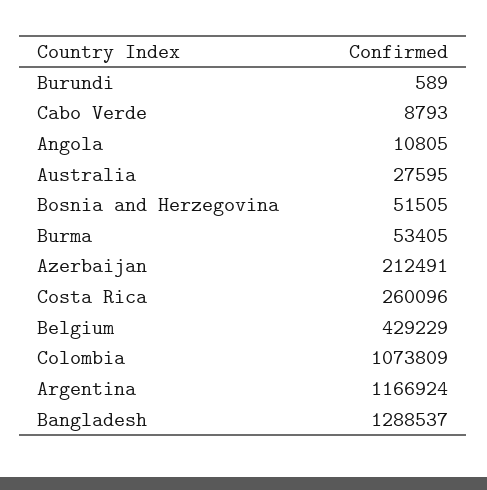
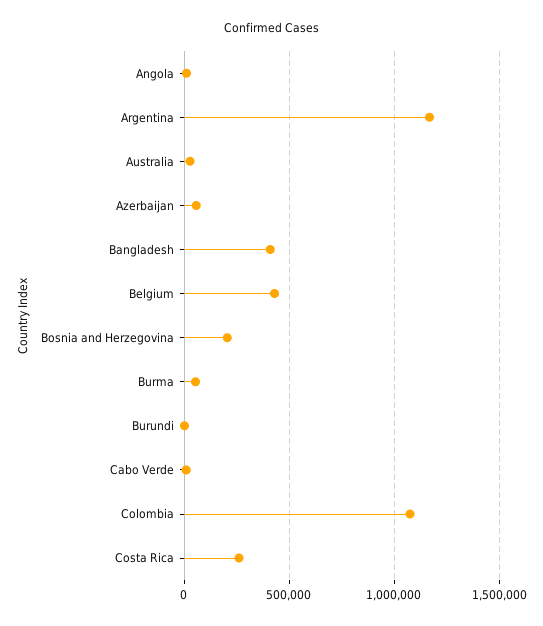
Bosnia and Herzegovina: 51505 -> 200000
Azerbaijan: 212491 -> 50000
Bangladesh: 1288537 -> 400000

